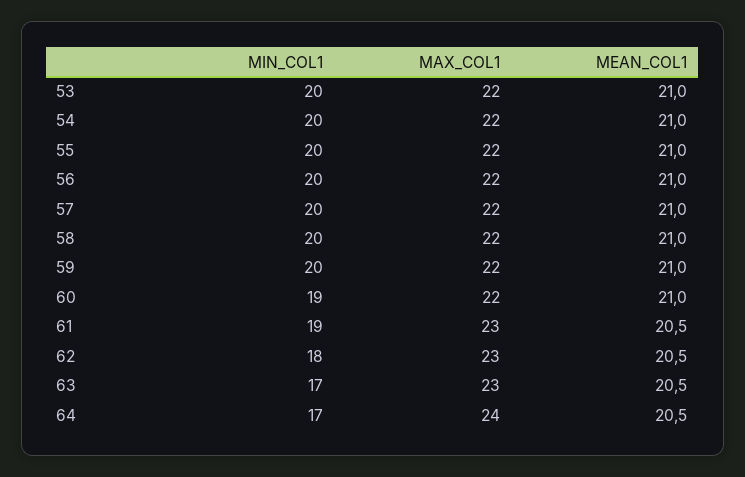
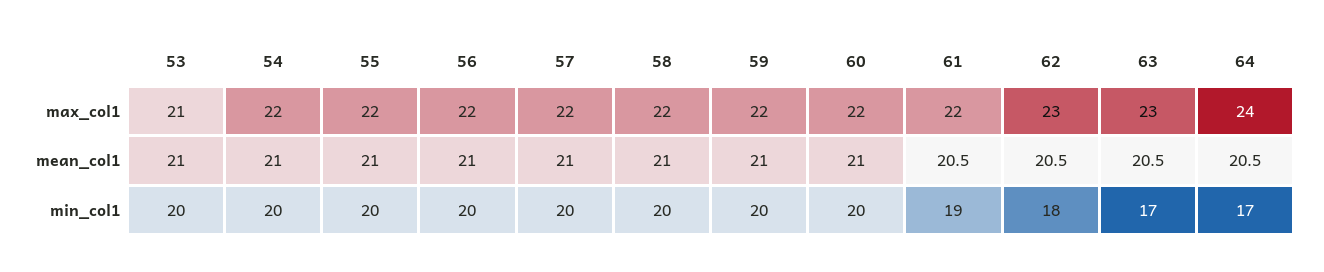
MAX_COL1, 53: 22 -> 21
MIN_COL1, 60: 19 -> 20
MAX_COL1, 61: 23 -> 22

